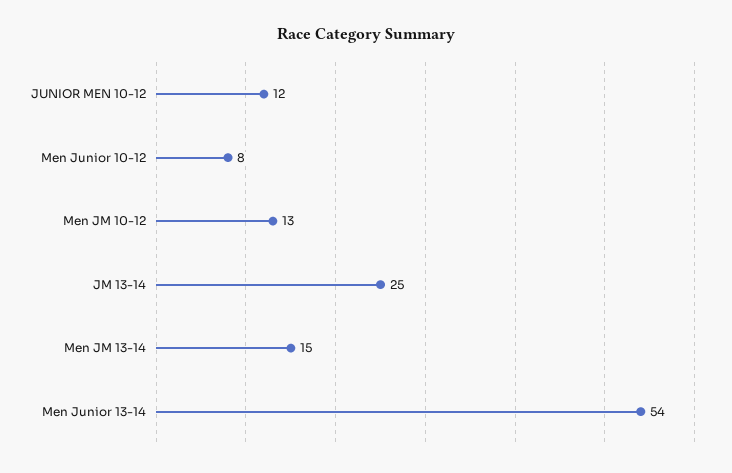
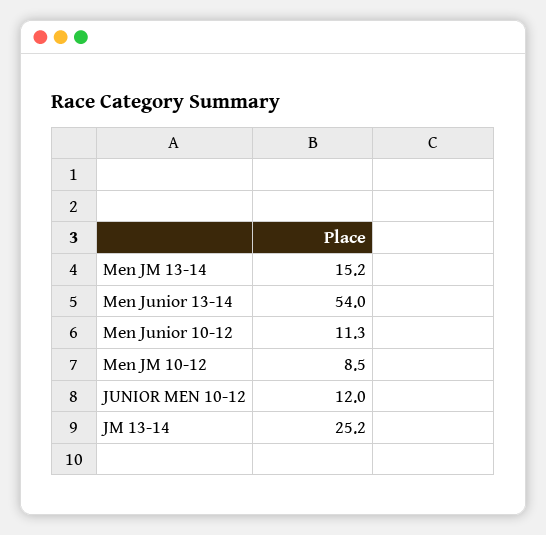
Men Junior 10-12: 8 -> 11.3
Men JM 10-12: 13 -> 8.5

